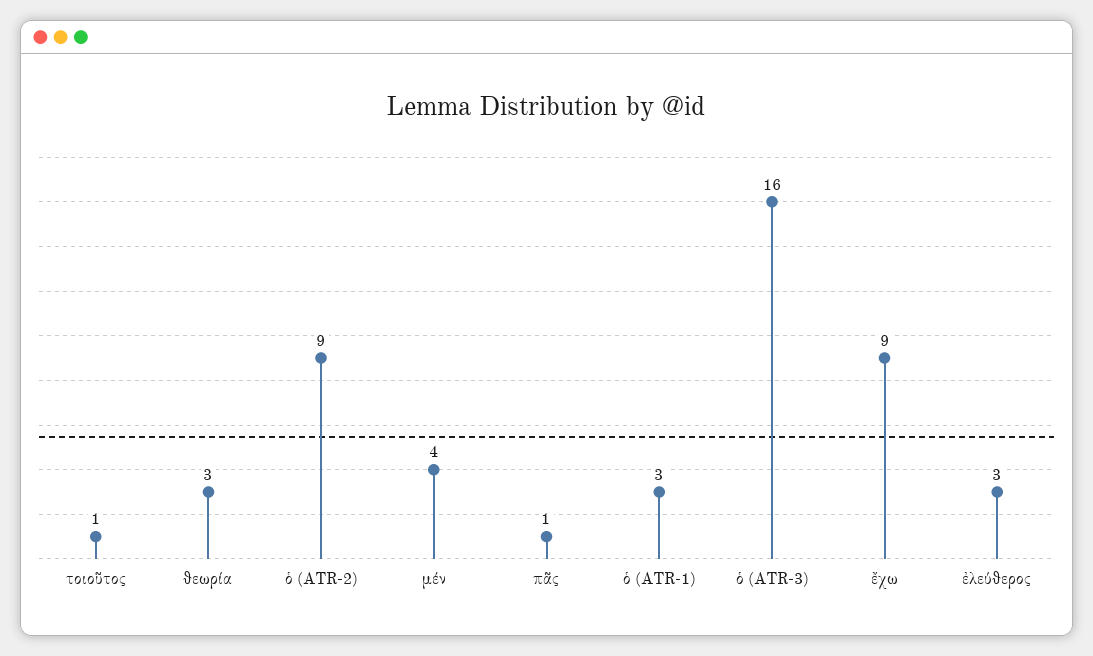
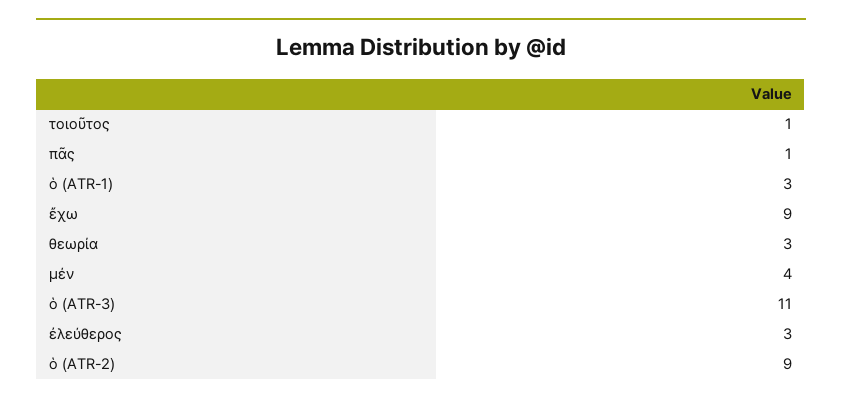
ὁ (ATR-3): 16 -> 11

